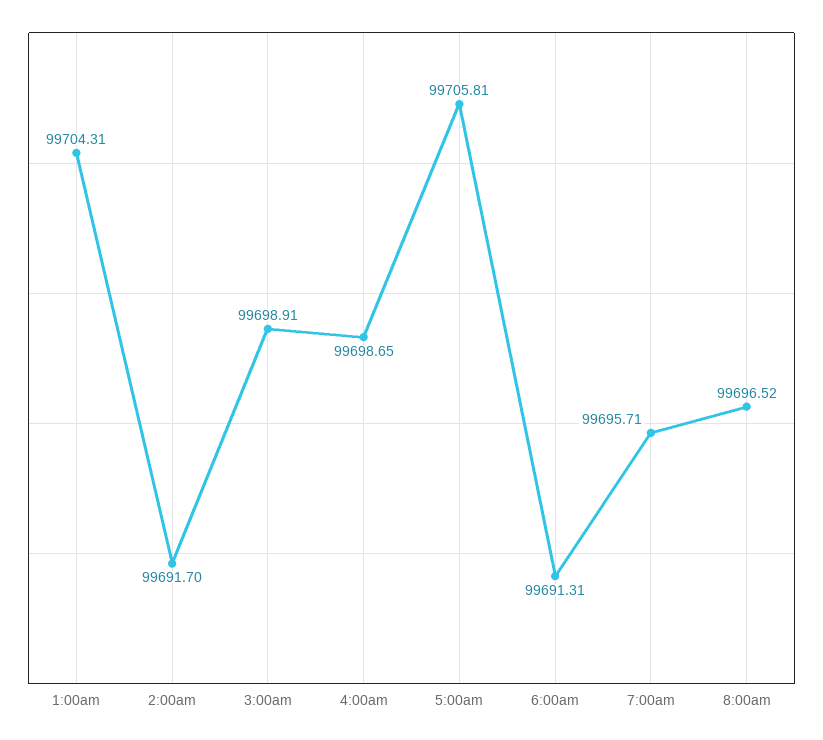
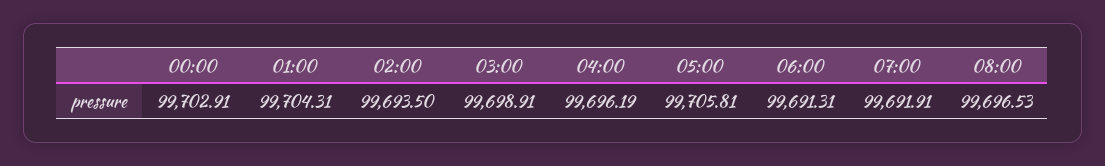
2:00am: 99691.7 -> 99693.5
4:00am: 99698.65 -> 99696.19
7:00am: 99695.71 -> 99691.91
8:00am: 99696.52 -> 99696.53
00:00: none -> 99702.91

